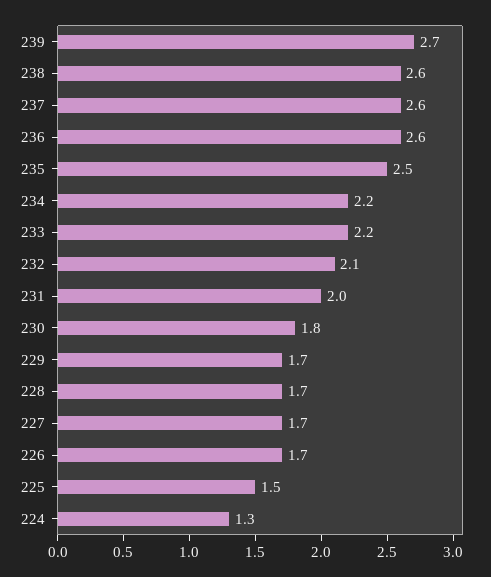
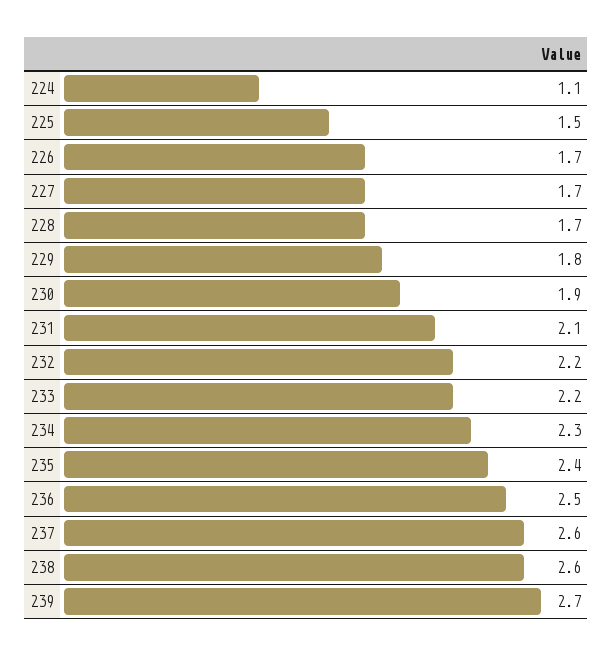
236: 2.6 -> 2.5
235: 2.5 -> 2.4
234: 2.2 -> 2.3
232: 2.1 -> 2.2
231: 2 -> 2.1
230: 1.8 -> 1.9
229: 1.7 -> 1.8
224: 1.3 -> 1.1

